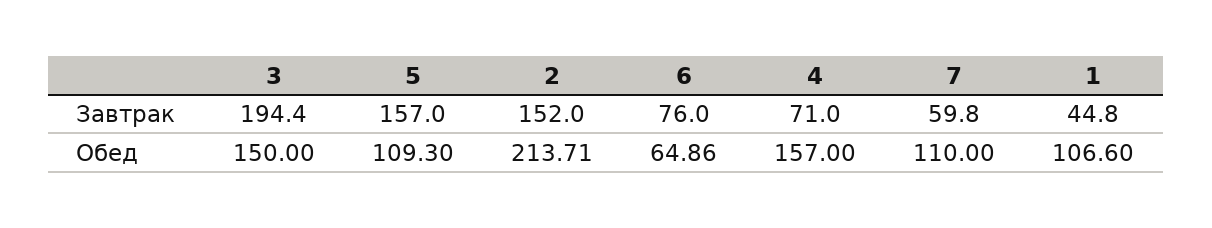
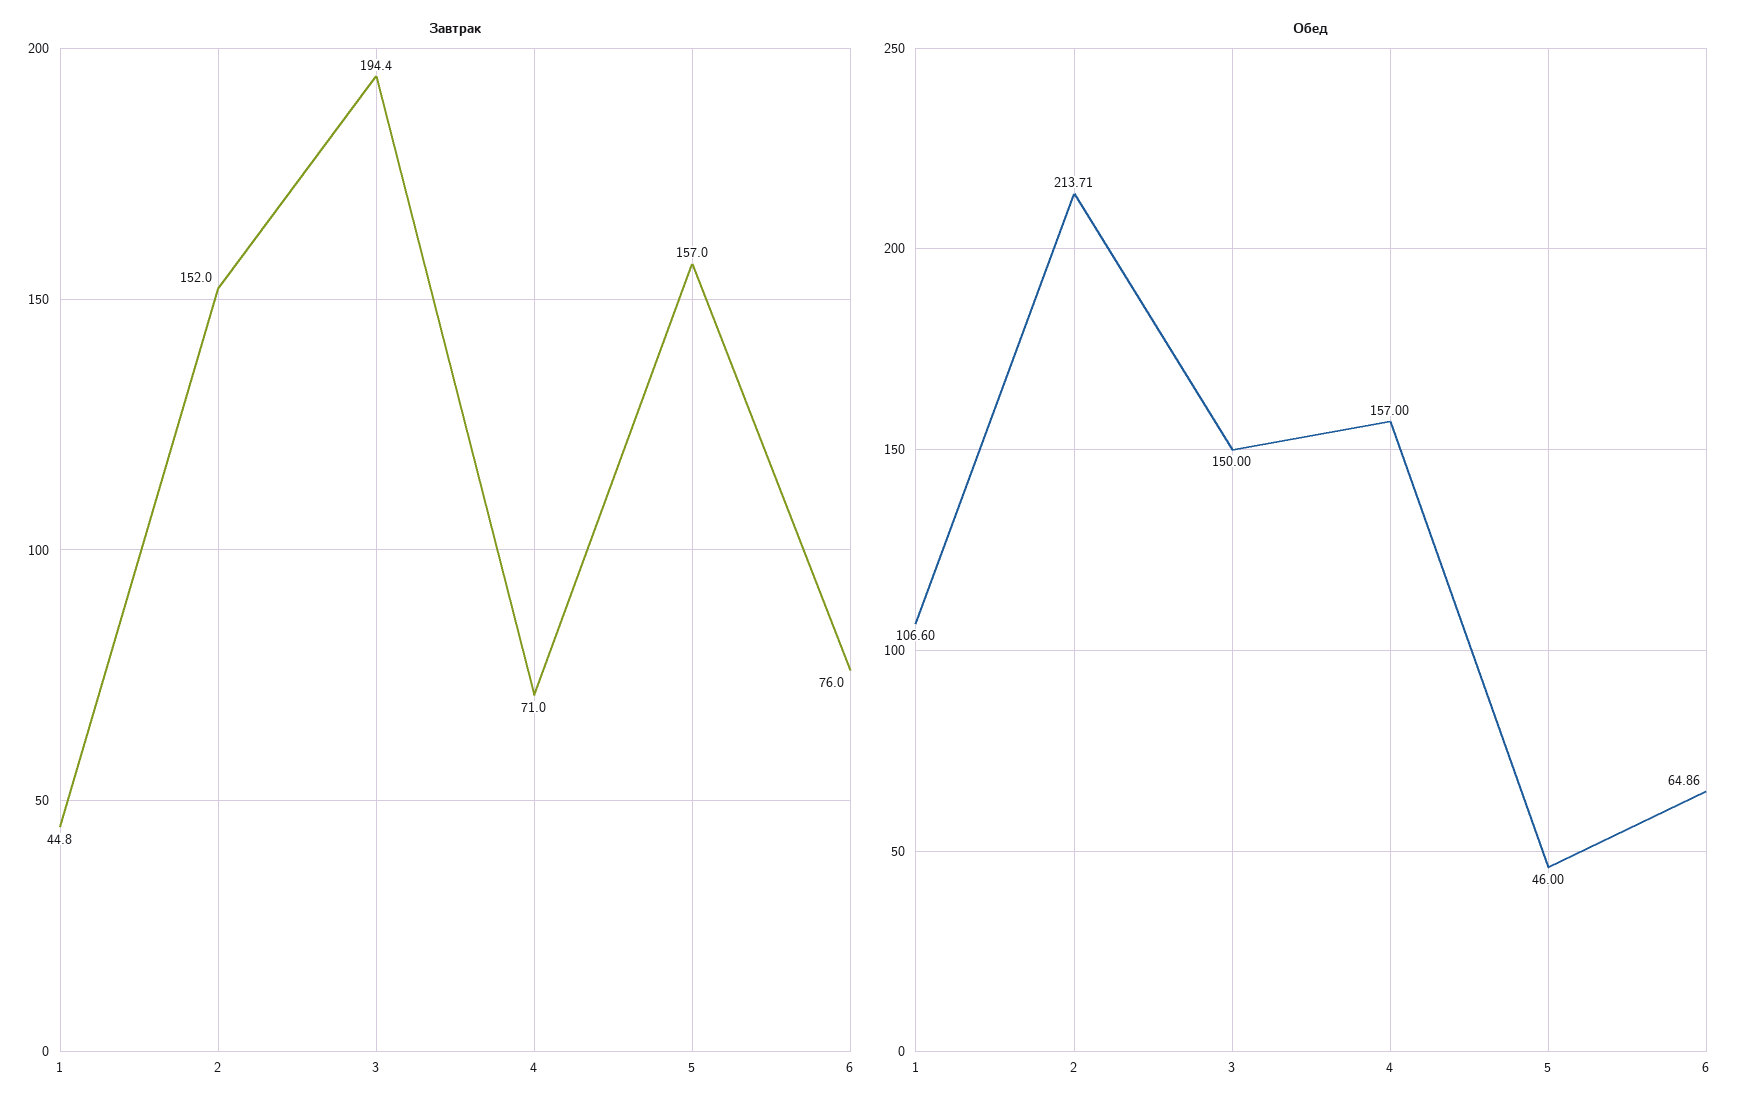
Завтрак, 7: 59.8 -> none
Обед, 5: 109.3 -> 46
Обед, 7: 110 -> none

